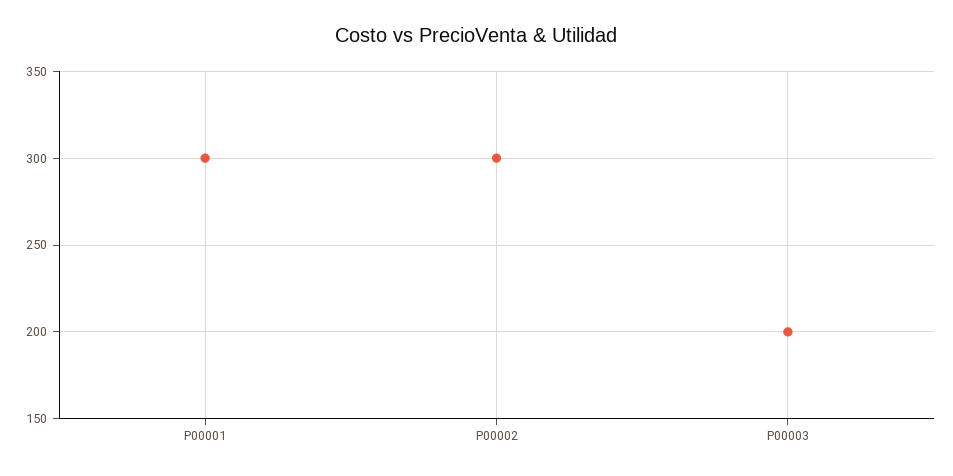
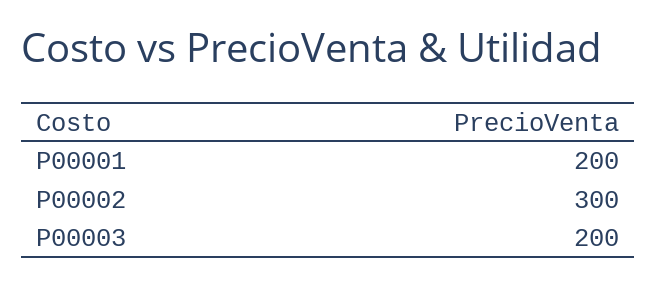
P00001: 300 -> 200

